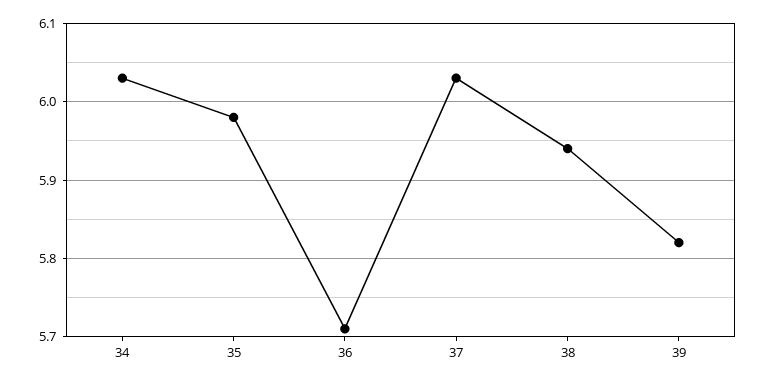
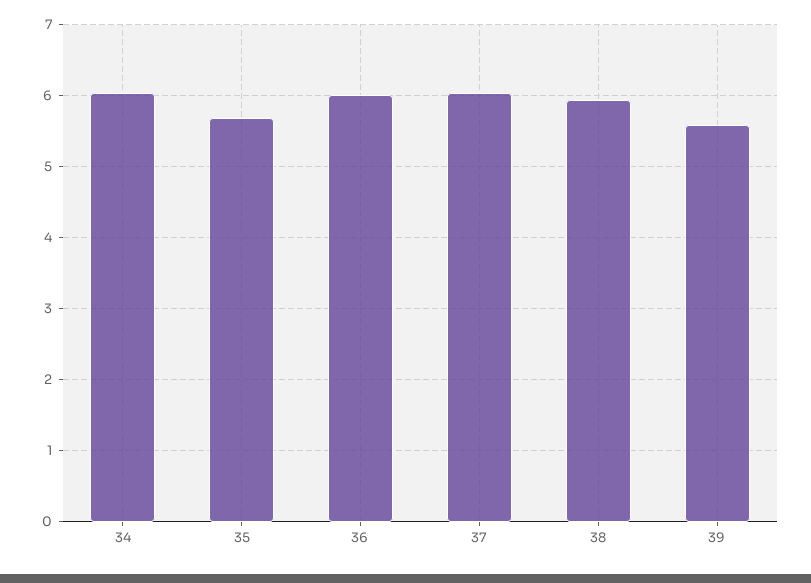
35: 5.98 -> 5.7
36: 5.71 -> 6
39: 5.82 -> 5.6

